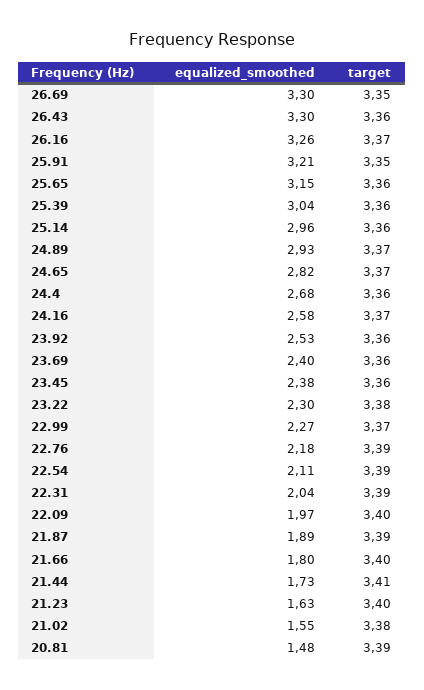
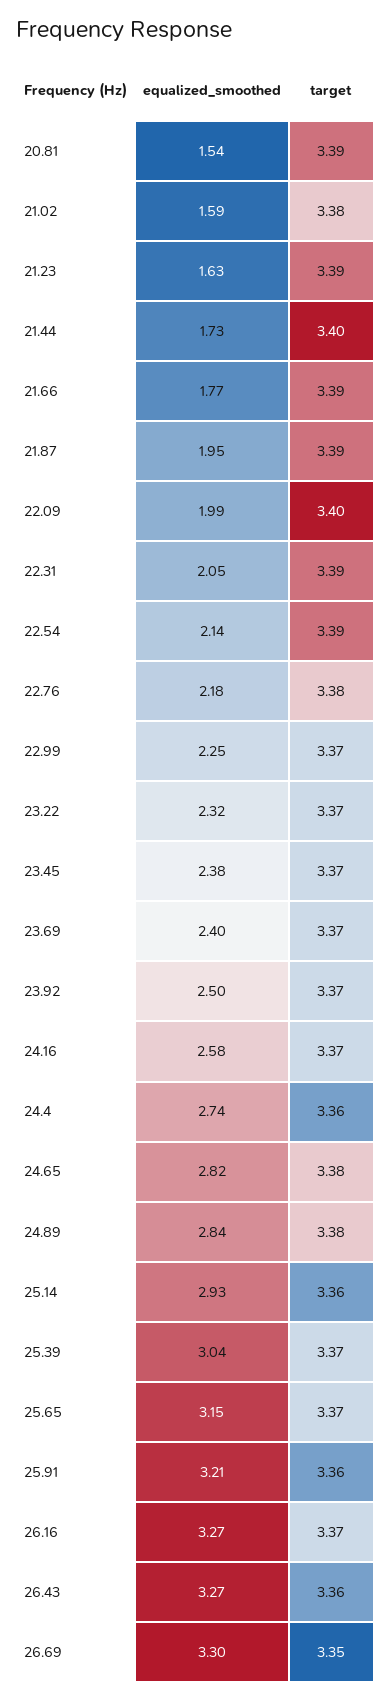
equalized_smoothed, 26.43: 3.3 -> 3.27
equalized_smoothed, 26.16: 3.26 -> 3.27
target, 25.91: 3.35 -> 3.36
target, 25.65: 3.36 -> 3.37
target, 25.39: 3.36 -> 3.37
equalized_smoothed, 25.14: 2.96 -> 2.93
equalized_smoothed, 24.89: 2.93 -> 2.84
target, 24.89: 3.37 -> 3.38
target, 24.65: 3.37 -> 3.38
equalized_smoothed, 24.4: 2.68 -> 2.74
equalized_smoothed, 23.92: 2.53 -> 2.5
target, 23.92: 3.36 -> 3.37
target, 23.69: 3.36 -> 3.37
target, 23.45: 3.36 -> 3.37
equalized_smoothed, 23.22: 2.3 -> 2.32
target, 23.22: 3.38 -> 3.37
equalized_smoothed, 22.99: 2.27 -> 2.25
target, 22.76: 3.39 -> 3.38
equalized_smoothed, 22.54: 2.11 -> 2.14
equalized_smoothed, 22.31: 2.04 -> 2.05
equalized_smoothed, 22.09: 1.97 -> 1.99
equalized_smoothed, 21.87: 1.89 -> 1.95
equalized_smoothed, 21.66: 1.8 -> 1.77
target, 21.66: 3.4 -> 3.39
target, 21.44: 3.41 -> 3.4
target, 21.23: 3.4 -> 3.39
equalized_smoothed, 21.02: 1.55 -> 1.59
equalized_smoothed, 20.81: 1.48 -> 1.54

